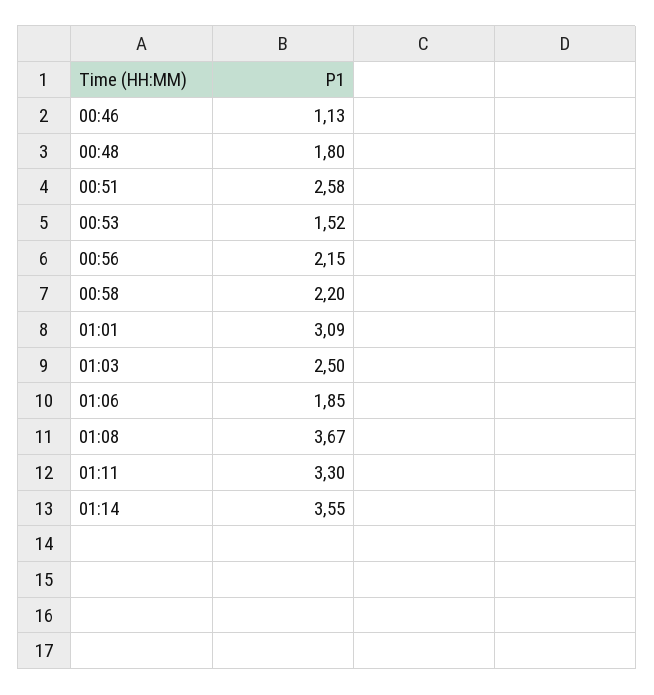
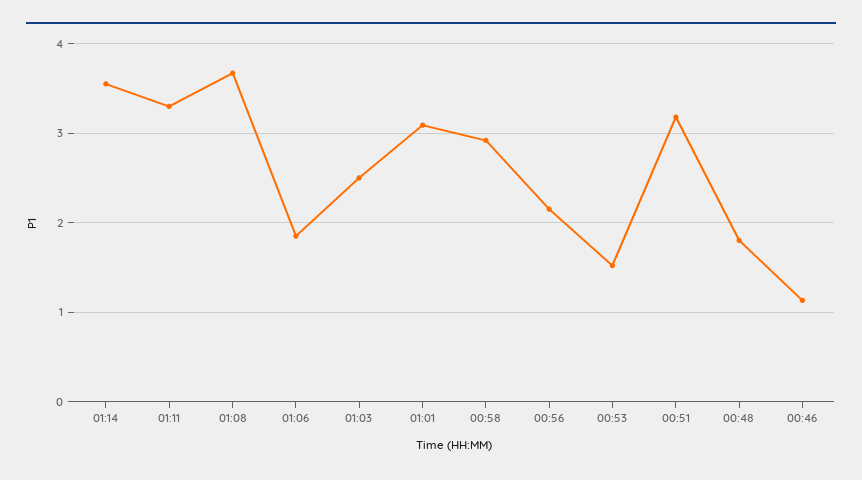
00:51: 2.58 -> 3.2
00:58: 2.2 -> 2.9

